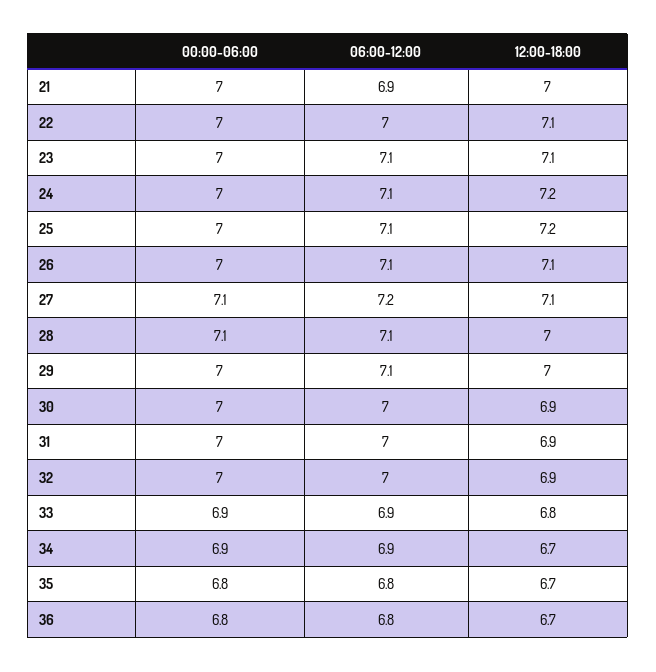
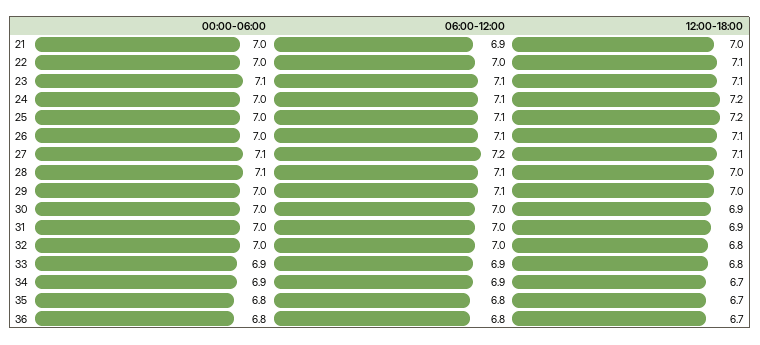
00:00-06:00, 23: 7 -> 7.1
12:00-18:00, 32: 6.9 -> 6.8

